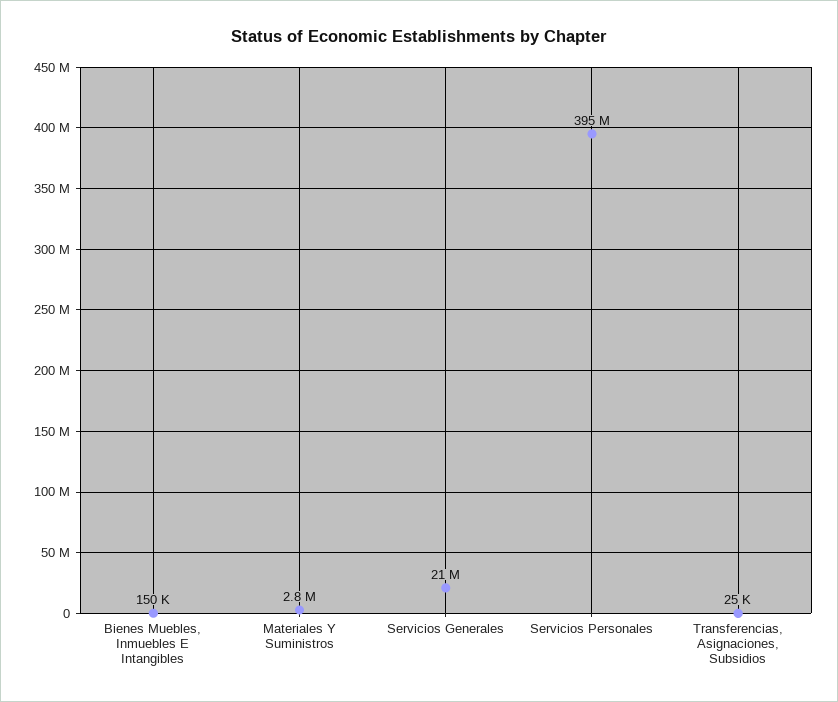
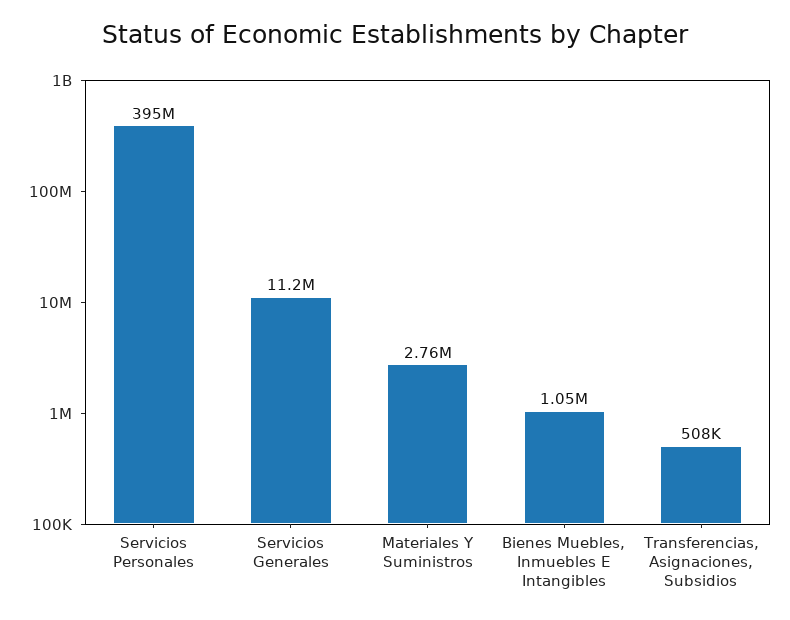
Bienes Muebles, Inmuebles E Intangibles: 150000 -> 1050000
Servicios Generales: 21000000 -> 11200000
Transferencias, Asignaciones, Subsidios: 25000 -> 508000

